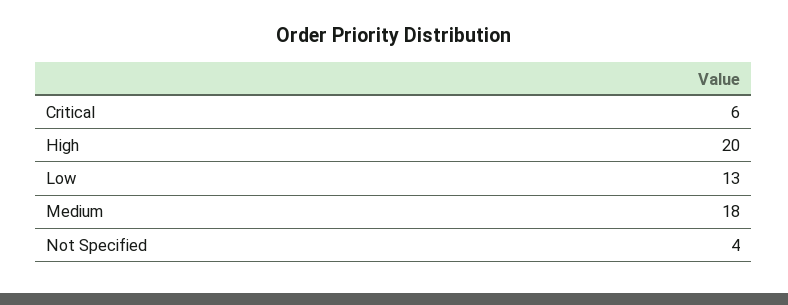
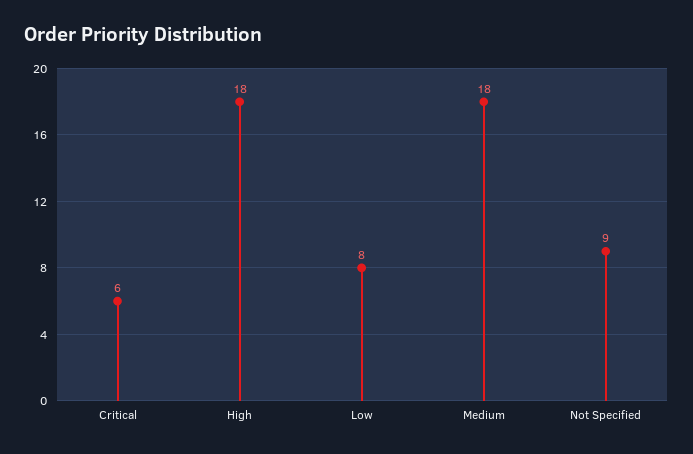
High: 20 -> 18
Low: 13 -> 8
Not Specified: 4 -> 9

